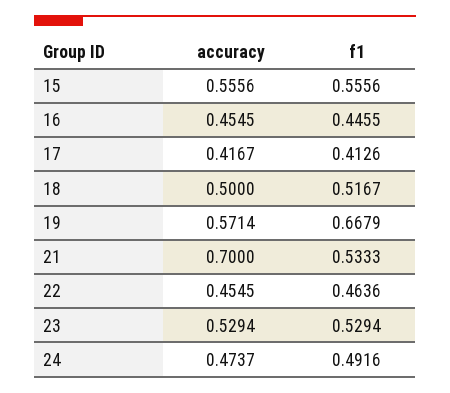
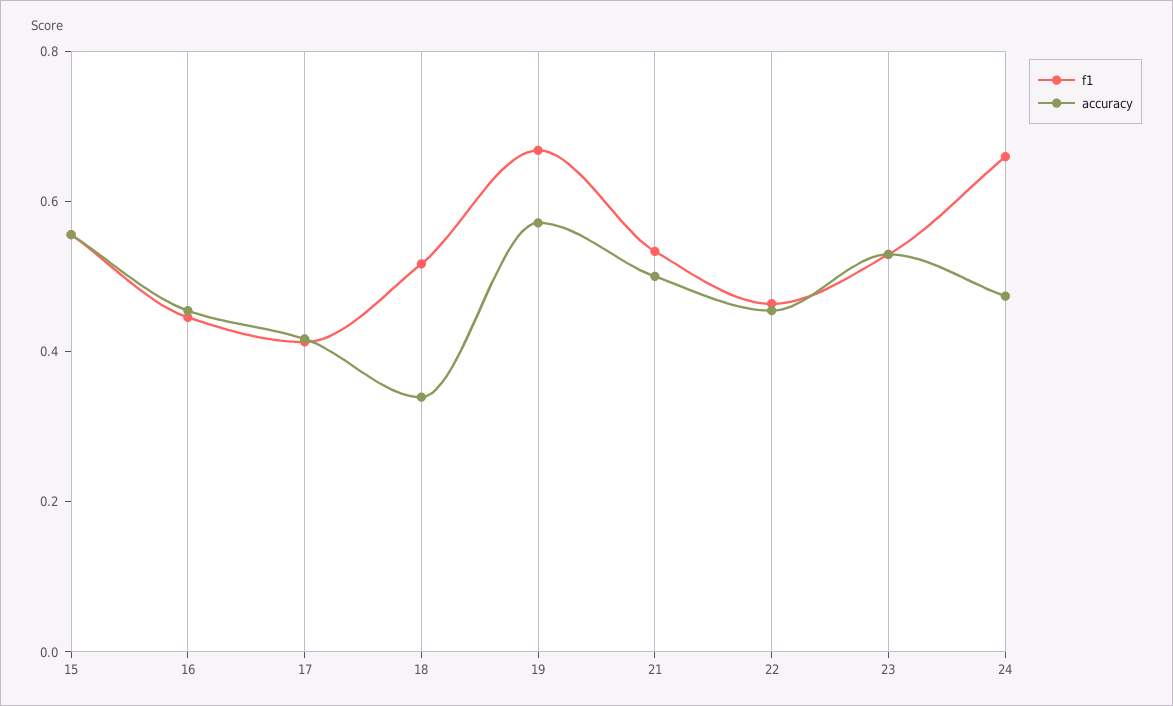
accuracy, 18: 0.5 -> 0.35
accuracy, 21: 0.7 -> 0.5
f1, 24: 0.4916 -> 0.65

